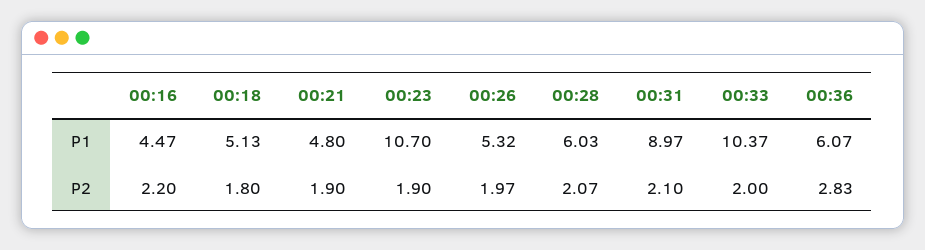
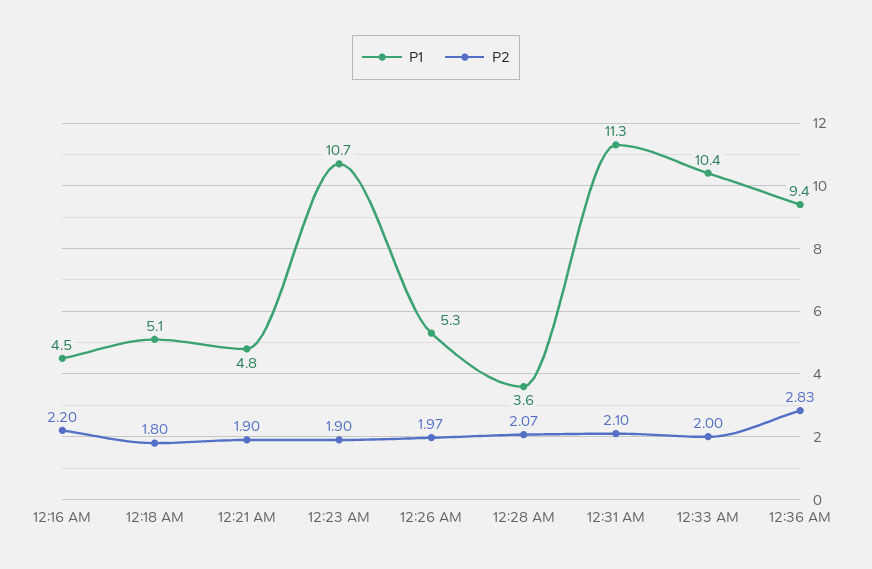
P1, 00:28: 6.03 -> 3.6
P1, 00:31: 8.97 -> 11.3
P1, 00:36: 6.07 -> 9.4

